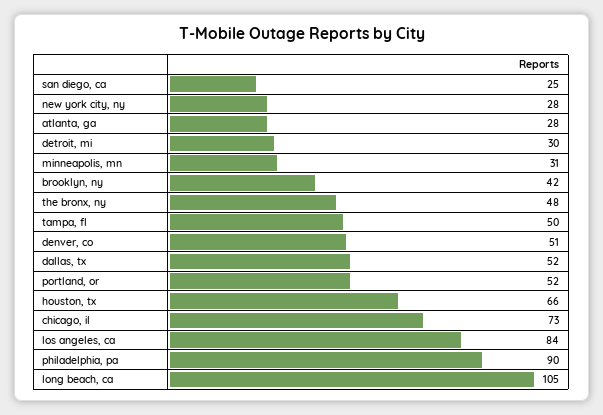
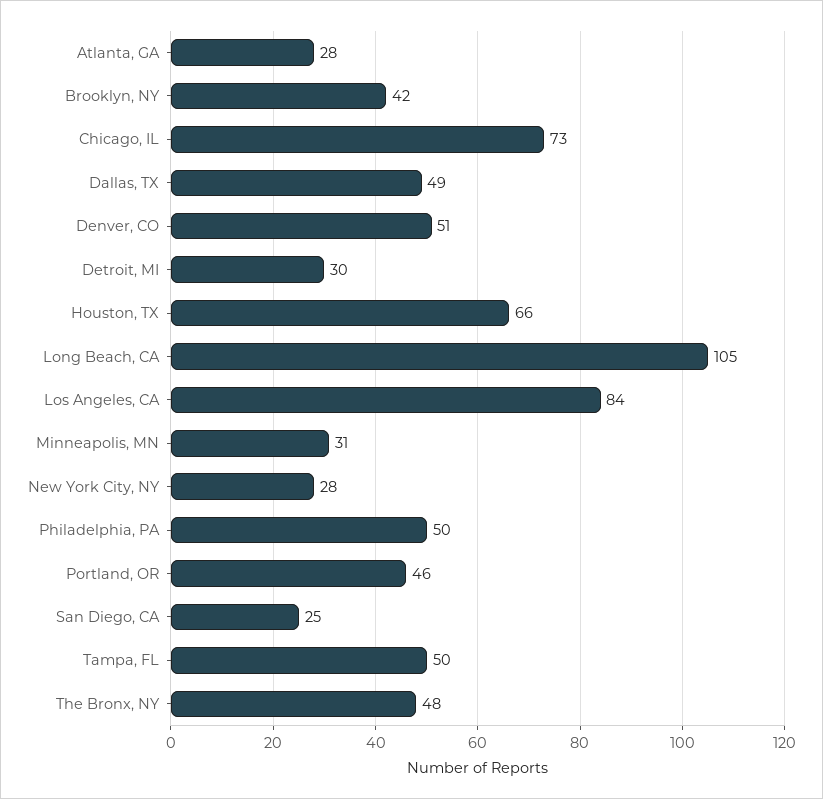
dallas, tx: 52 -> 49
portland, or: 52 -> 46
philadelphia, pa: 90 -> 50

